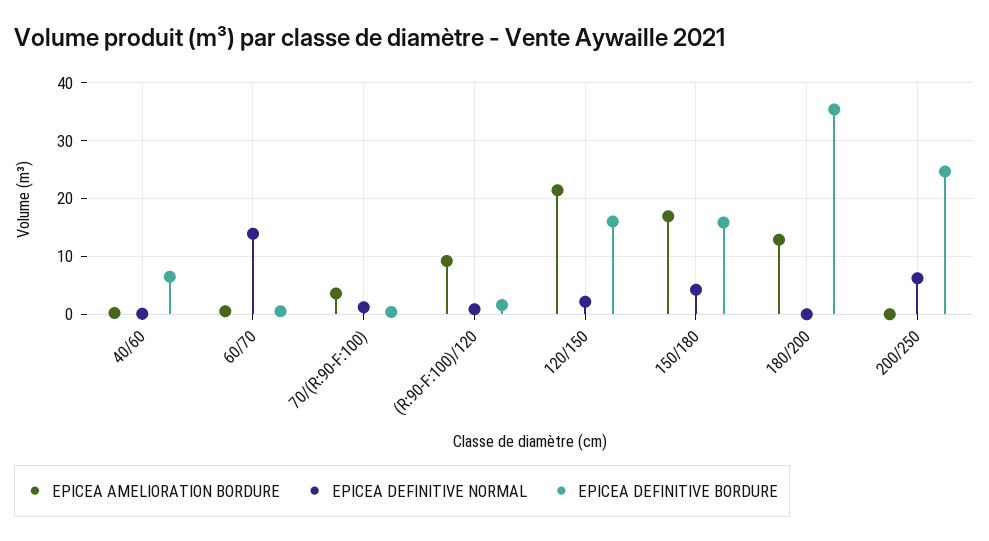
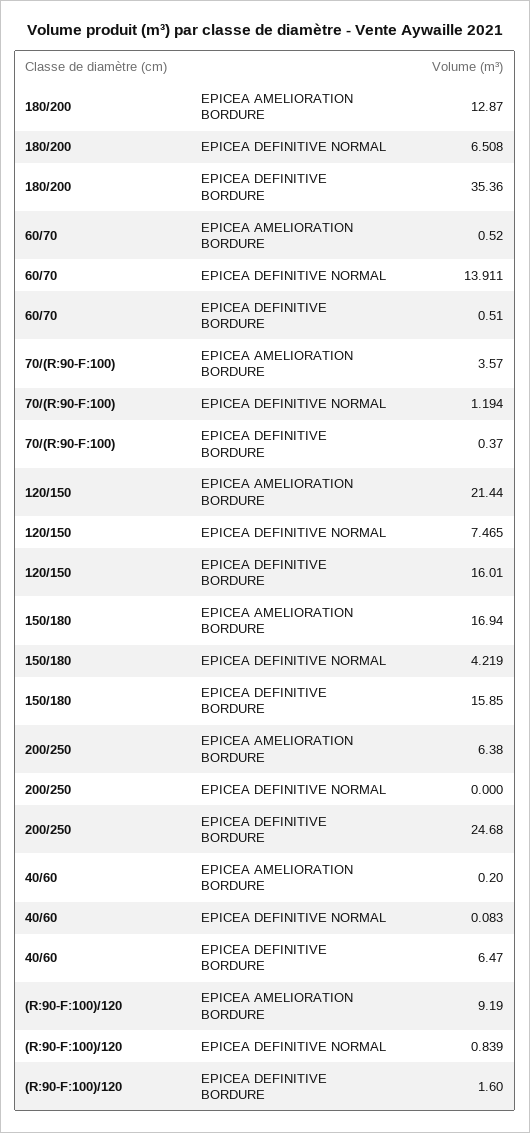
EPICEA DEFINITIVE NORMAL, 120/150: 2 -> 7.465
EPICEA DEFINITIVE NORMAL, 180/200: 0 -> 6.508
EPICEA AMELIORATION BORDURE, 200/250: 0 -> 6.38
EPICEA DEFINITIVE NORMAL, 200/250: 6 -> 0

